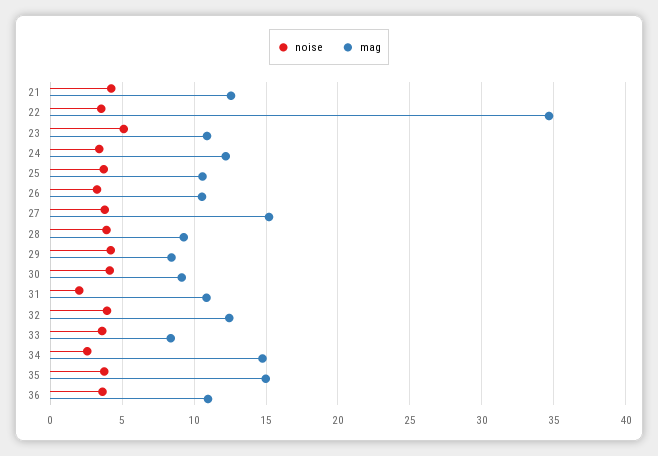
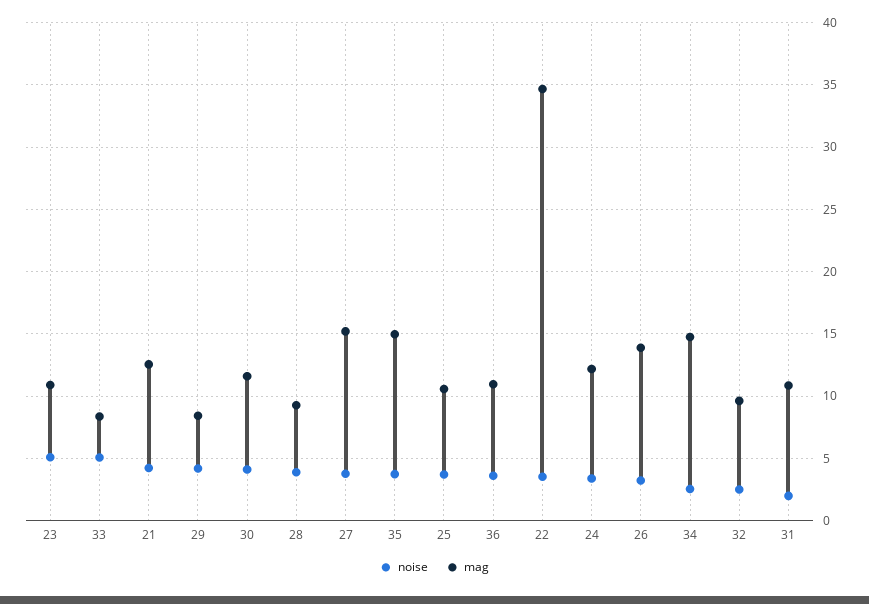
mag, 26: 10.5 -> 14
mag, 30: 9 -> 11.5
noise, 32: 4 -> 2.5
mag, 32: 12.5 -> 9.5
noise, 33: 3.5 -> 5

